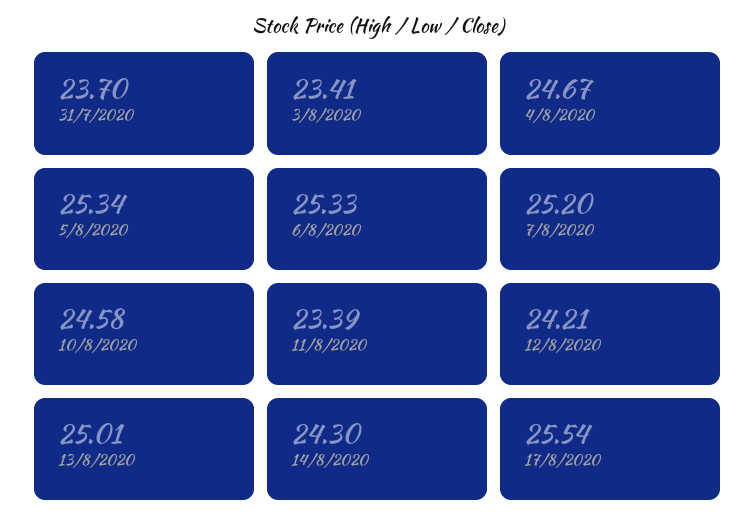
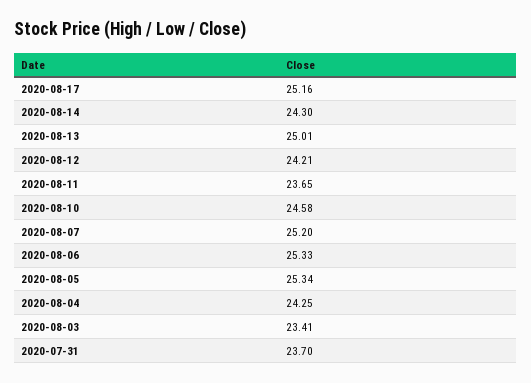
4/8/2020: 24.67 -> 24.25
11/8/2020: 23.39 -> 23.65
17/8/2020: 25.54 -> 25.16

